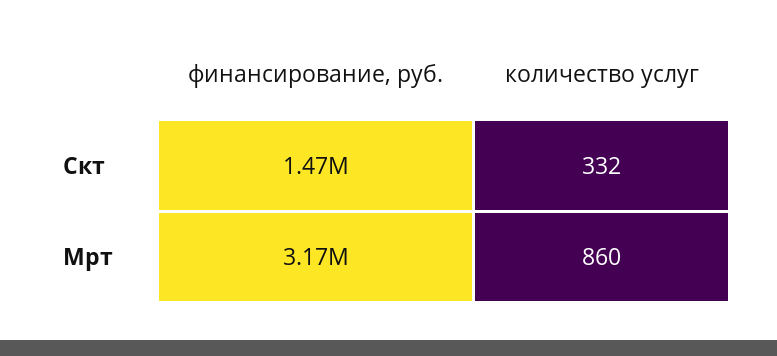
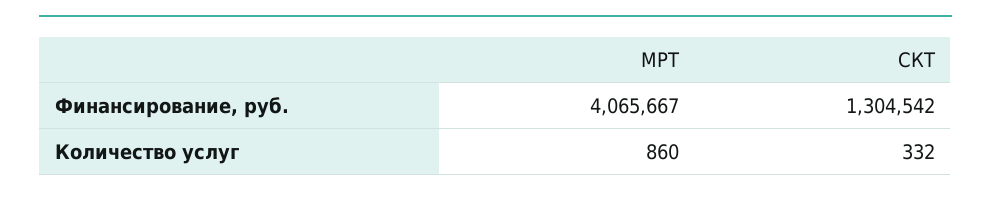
финансирование, руб., Скт: 1470000 -> 1304542
финансирование, руб., Мрт: 3170000 -> 4065667

